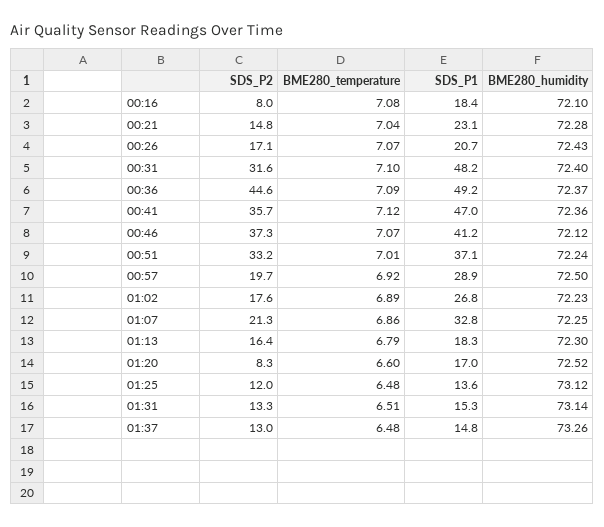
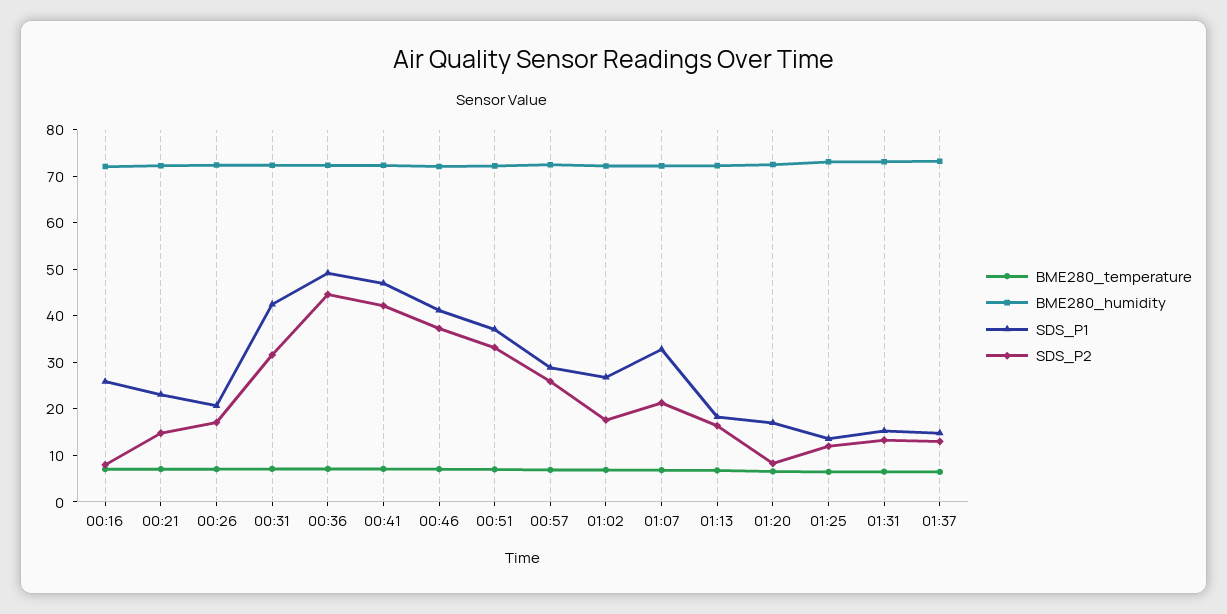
SDS_P1, 00:16: 18.4 -> 26
SDS_P1, 00:31: 48.2 -> 42
SDS_P2, 00:41: 35.7 -> 42
SDS_P2, 00:57: 19.7 -> 26

